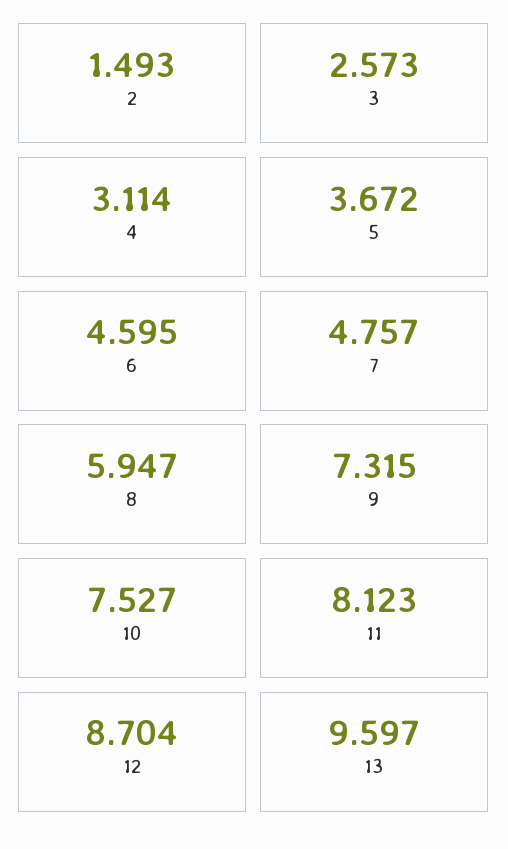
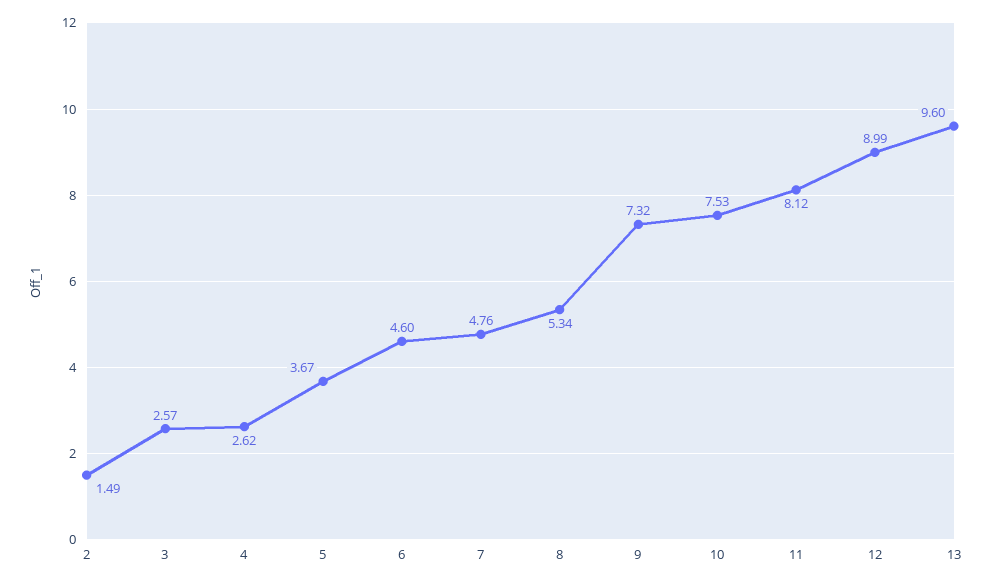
4: 3.114 -> 2.62
8: 5.947 -> 5.34
12: 8.704 -> 8.99

